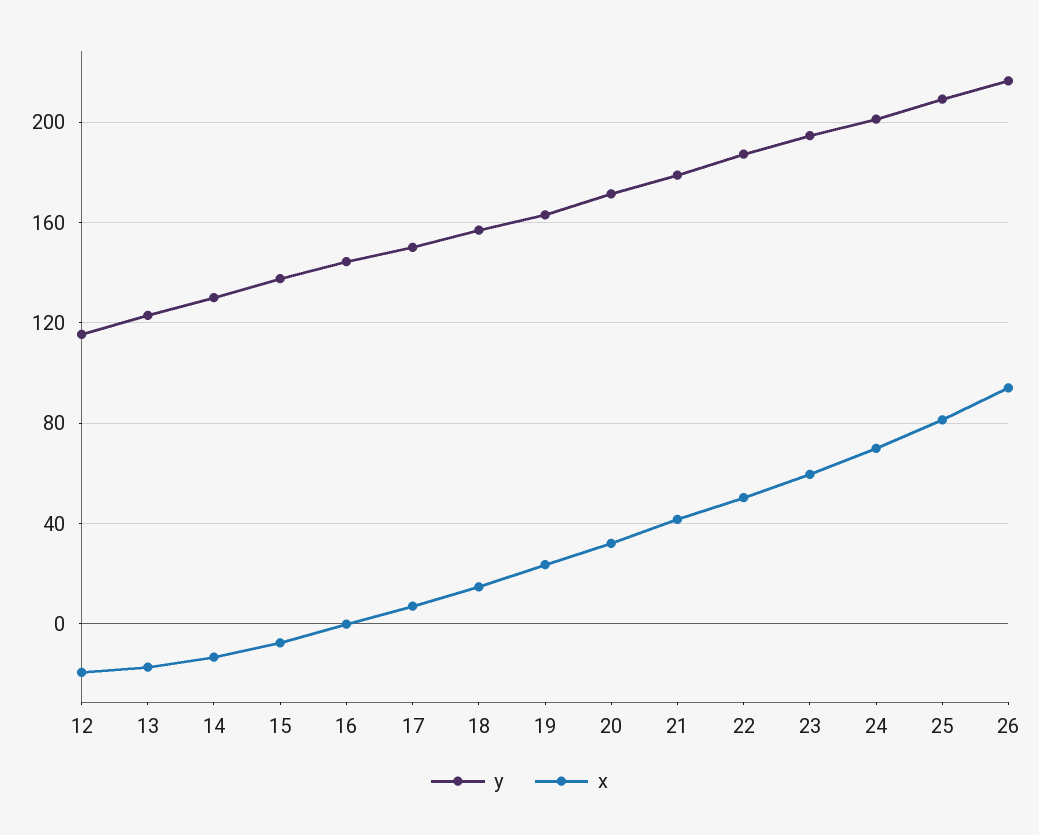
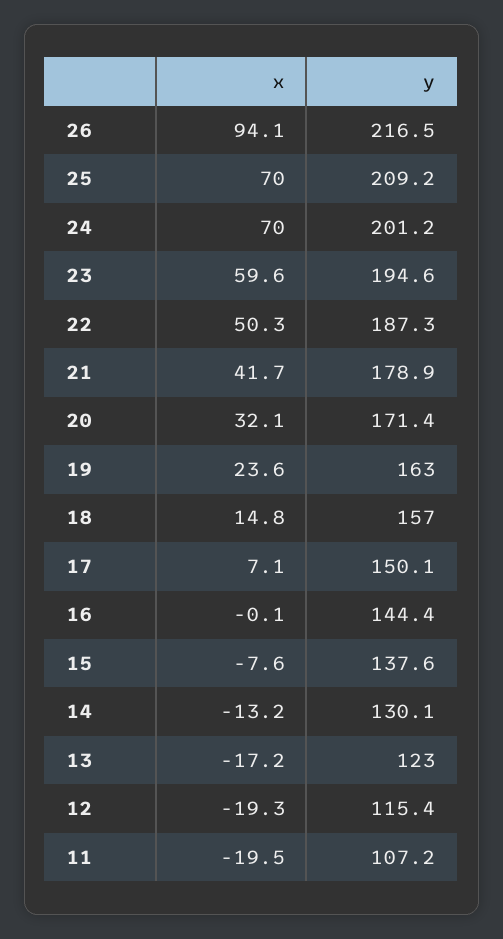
x, 25: 80 -> 70
x, 11: none -> -19.5
y, 11: none -> 107.2

